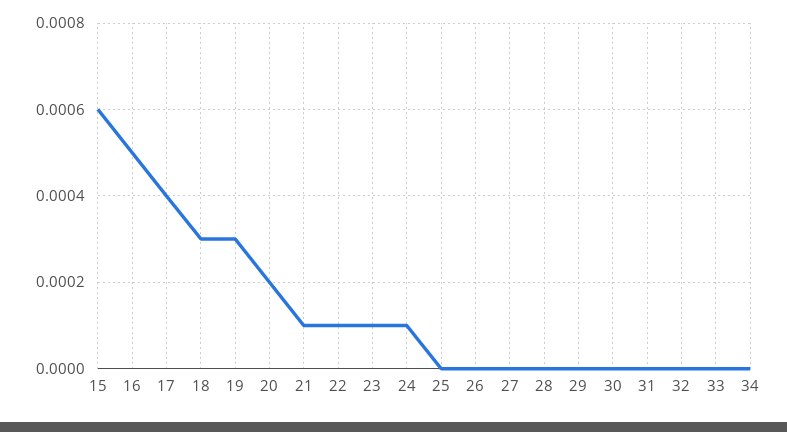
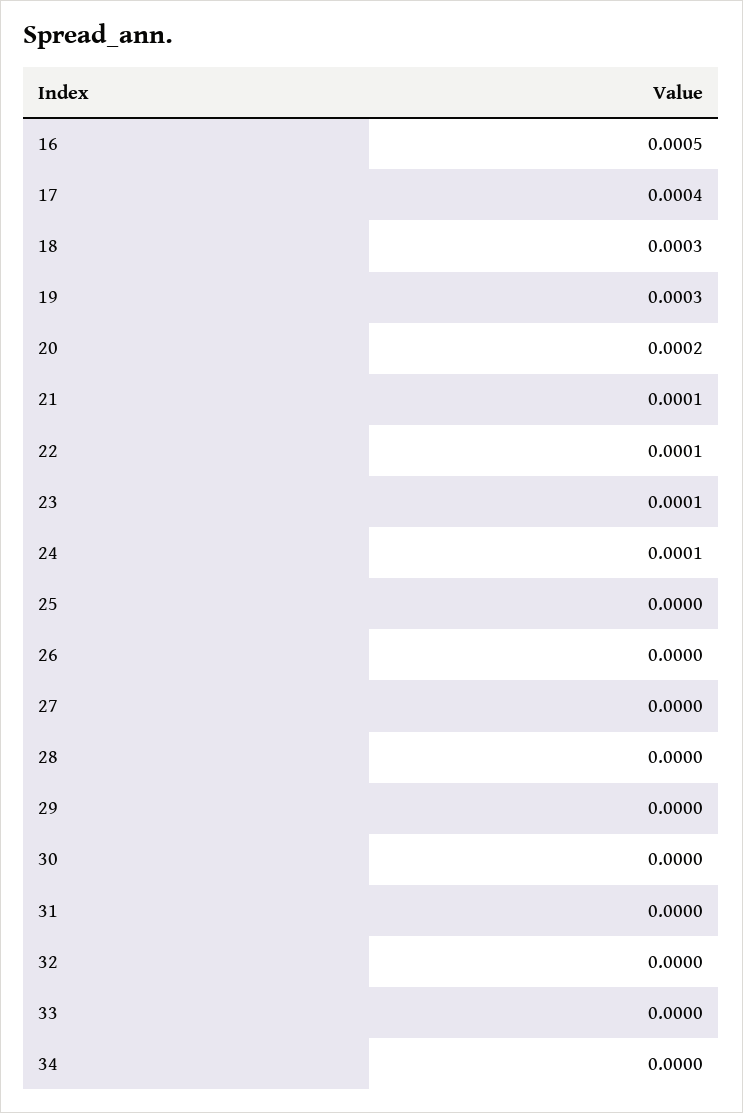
15: 0.0006 -> none

